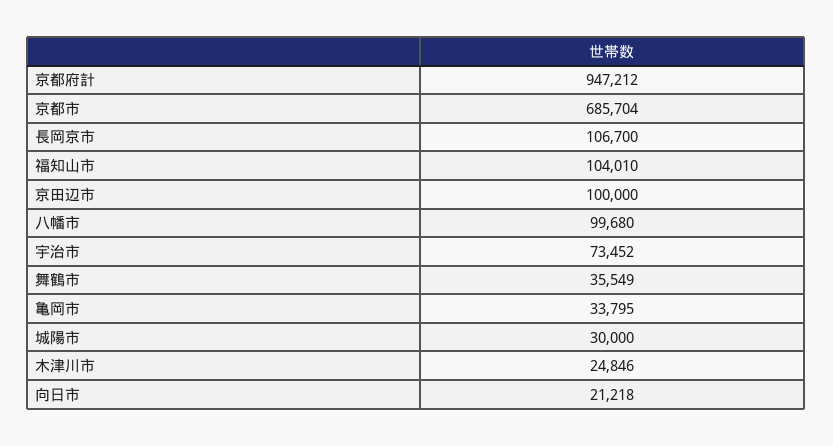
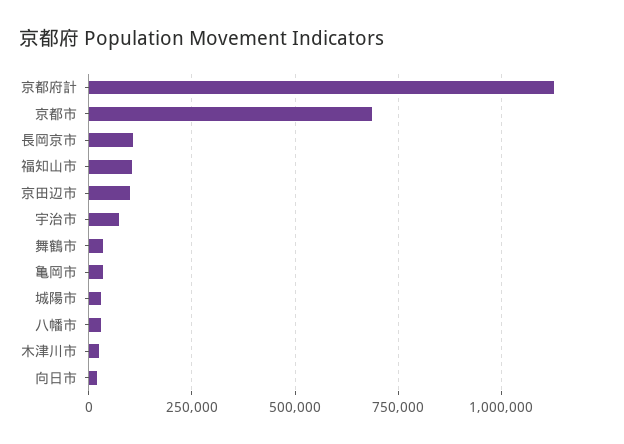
京都府計: 947212 -> 1125000
八幡市: 99680 -> 25000

